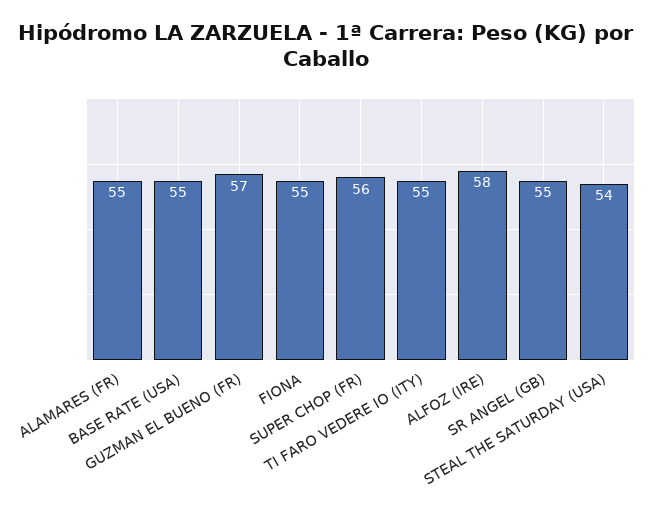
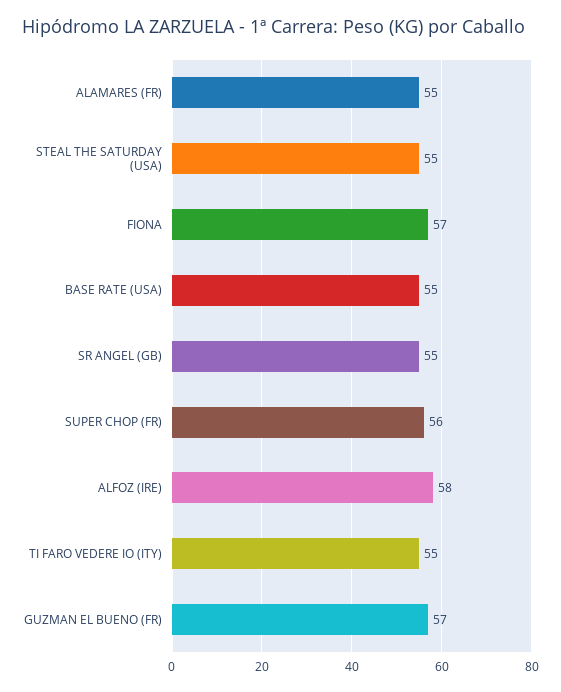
FIONA: 55 -> 57
STEAL THE SATURDAY (USA): 54 -> 55

